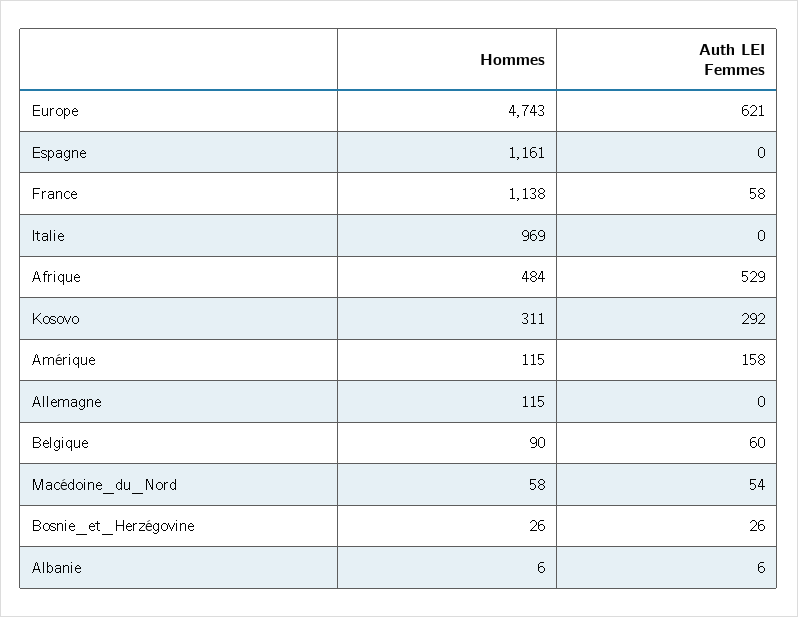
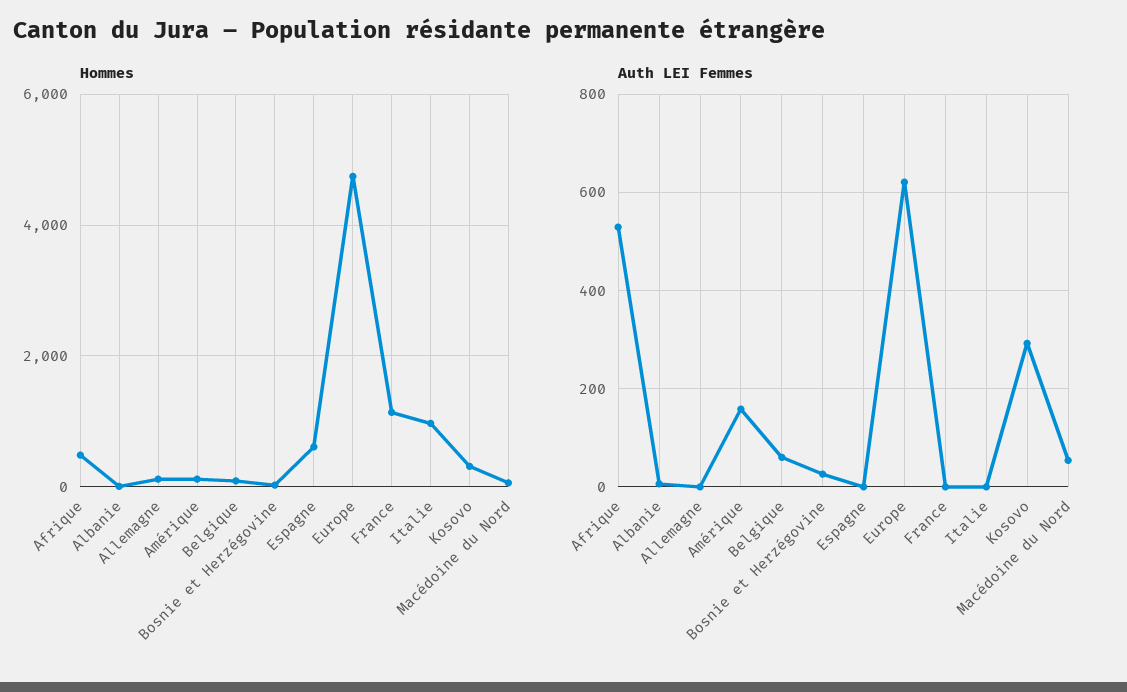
Hommes, Espagne: 1161 -> 600
Auth LEI Femmes, France: 58 -> 0

